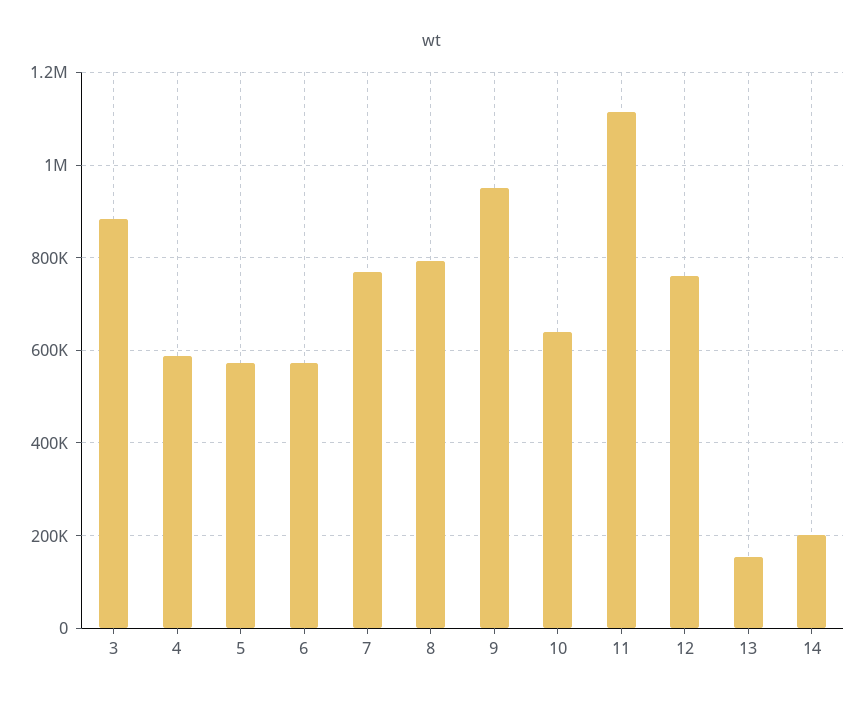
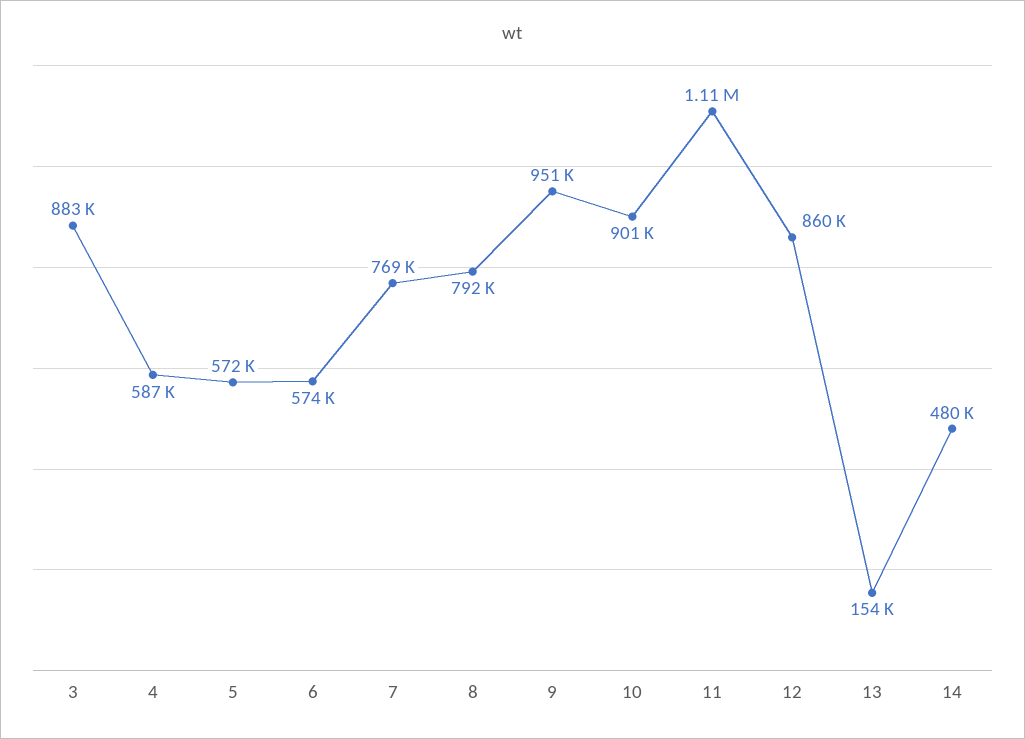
10: 640000 -> 901000
12: 760000 -> 860000
14: 200000 -> 480000

